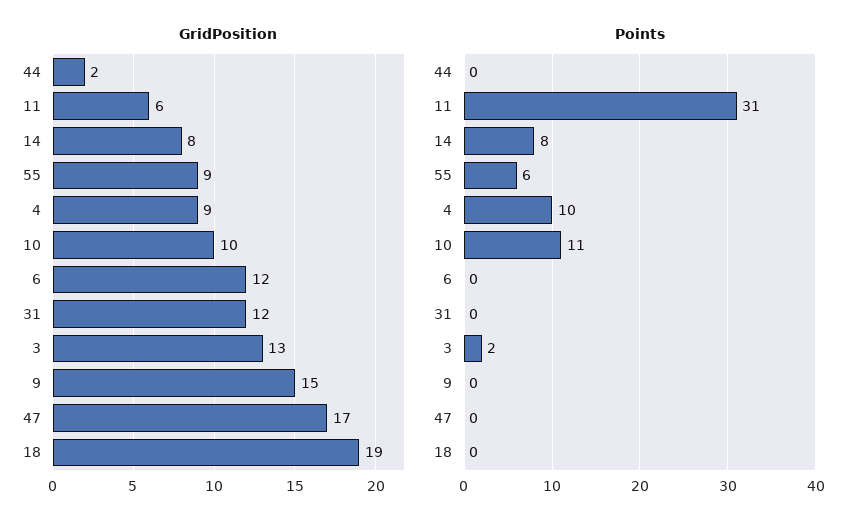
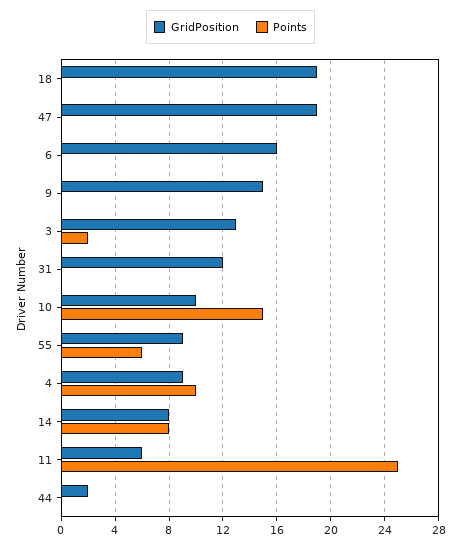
GridPosition, 6: 12 -> 16
GridPosition, 47: 17 -> 19
Points, 11: 31 -> 25
Points, 10: 11 -> 15

